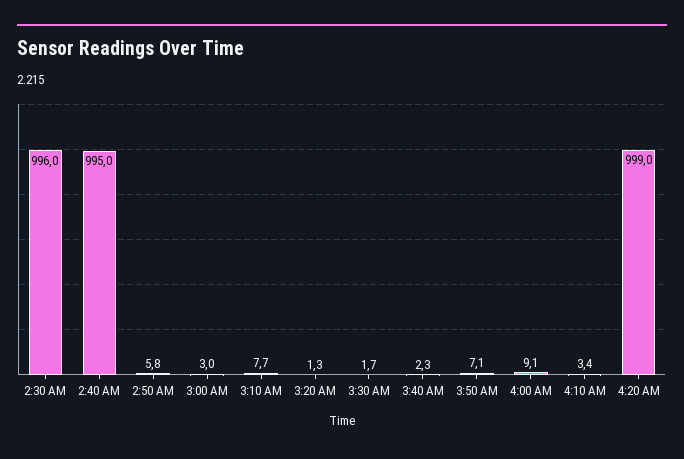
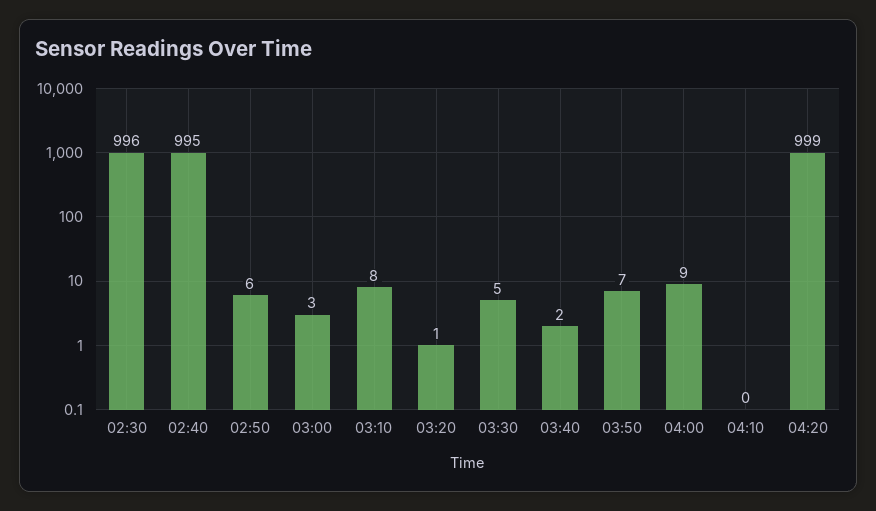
3:30 AM: 1.7 -> 5
4:10 AM: 3.4 -> 0

